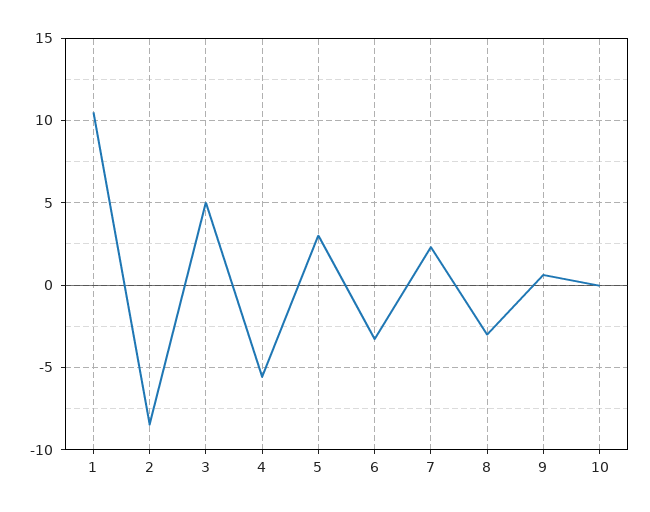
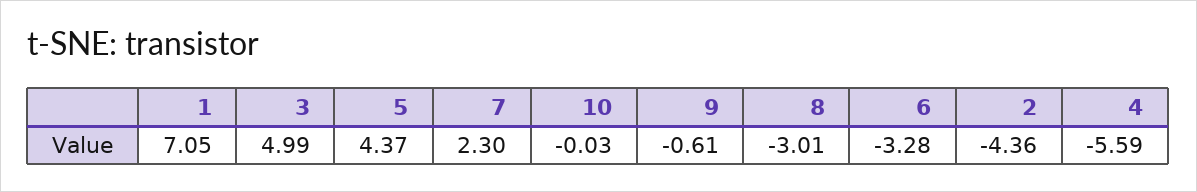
1: 10.5 -> 7.05
2: -8.5 -> -4.36
5: 3 -> 4.37
9: 0.5 -> -0.61

